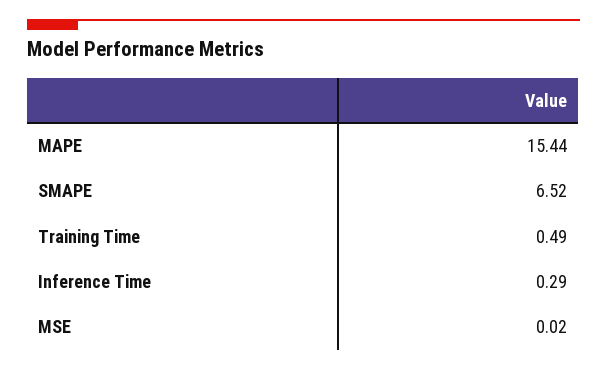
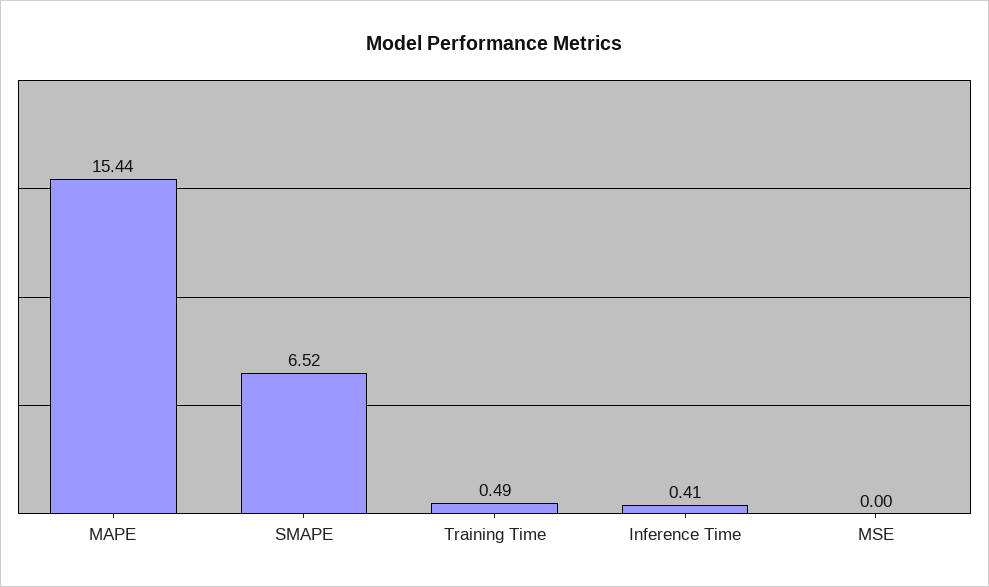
Inference Time: 0.29 -> 0.41
MSE: 0.02 -> 0

